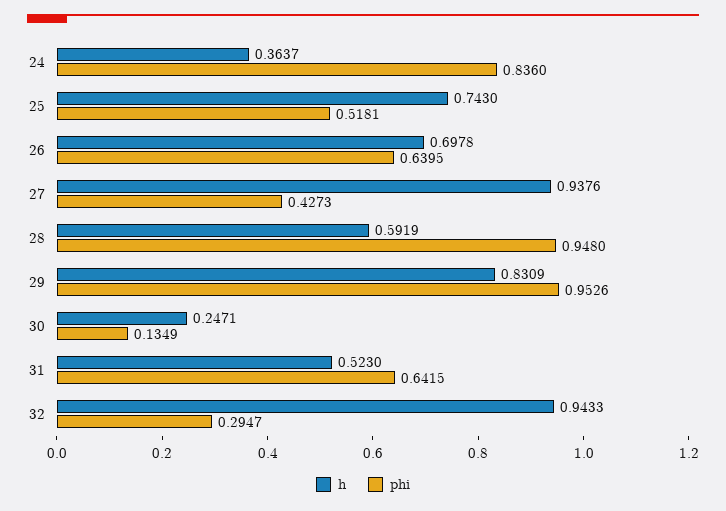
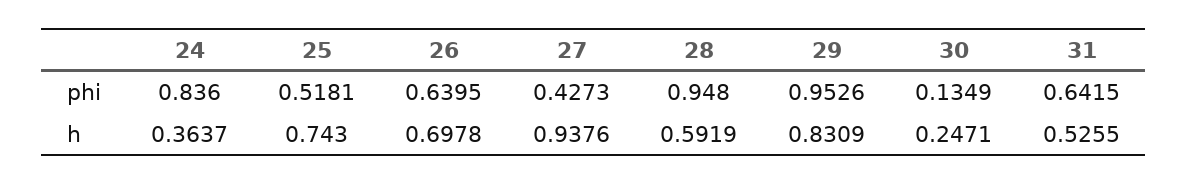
h, 31: 0.523 -> 0.5255
h, 32: 0.9433 -> none
phi, 32: 0.2947 -> none

